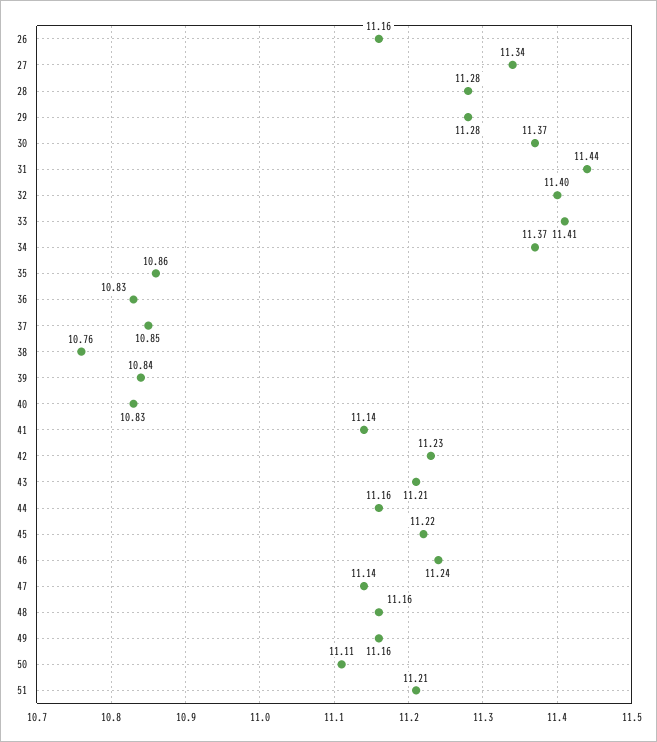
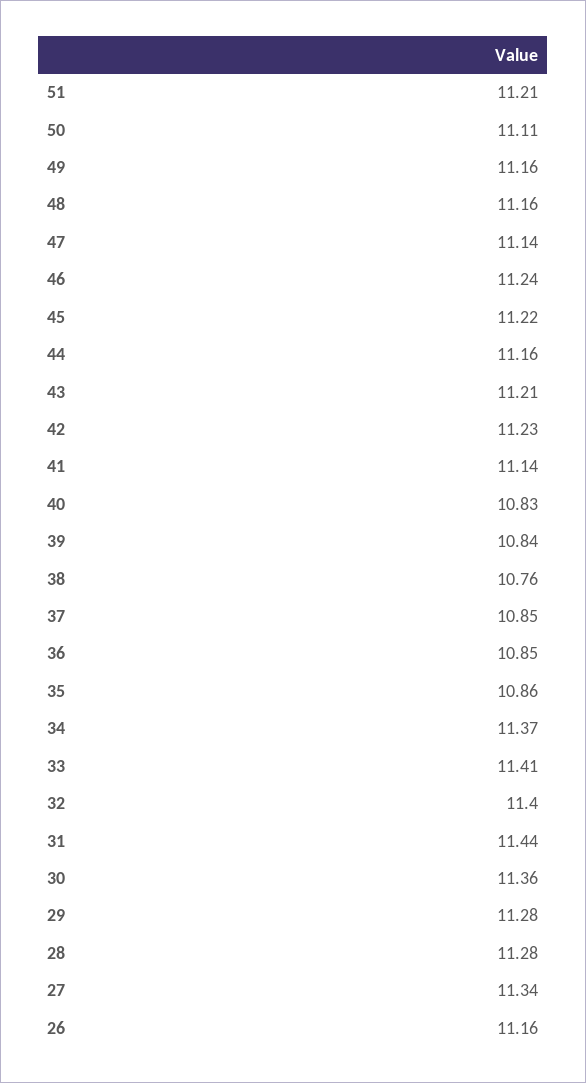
30: 11.37 -> 11.36
36: 10.83 -> 10.85

